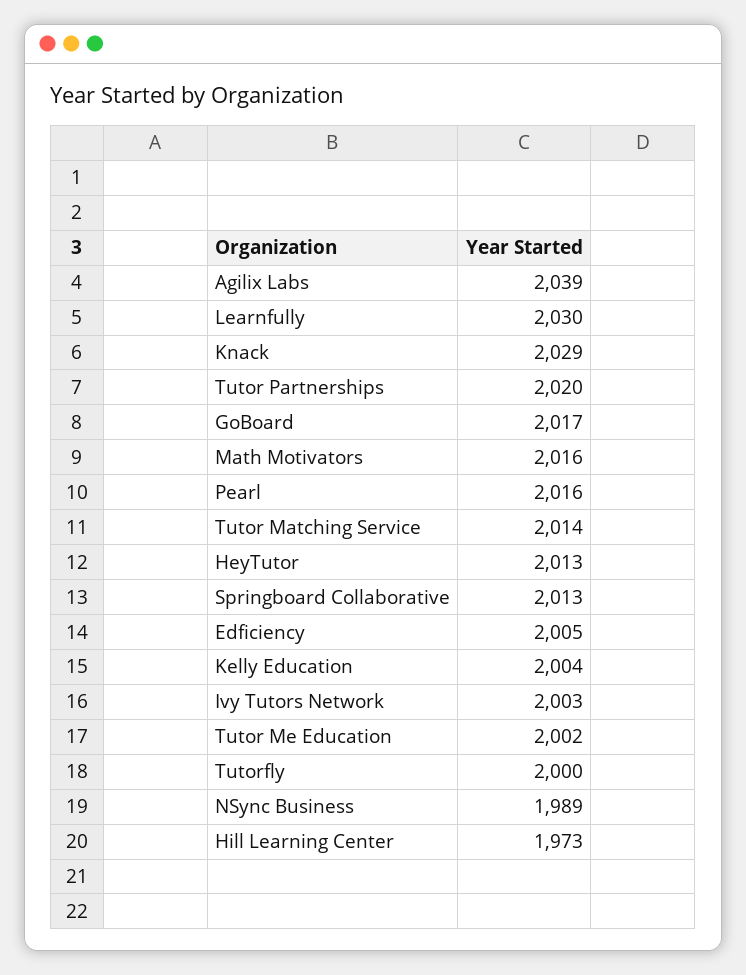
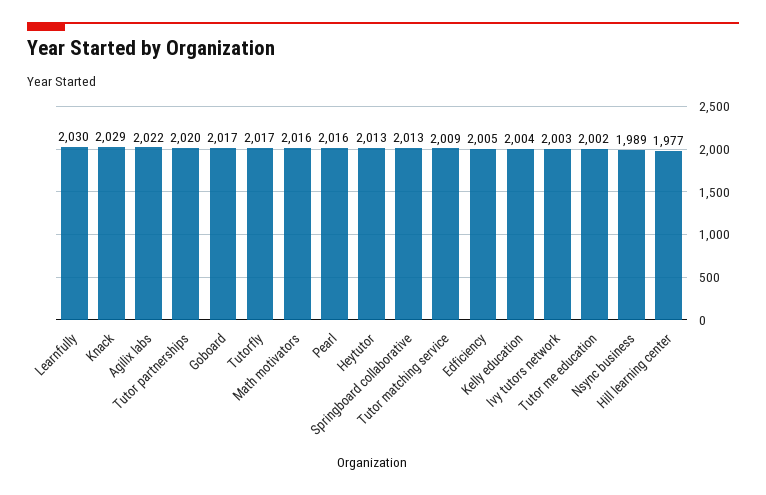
Agilix Labs: 2039 -> 2022
Tutor Matching Service: 2014 -> 2009
Tutorfly: 2000 -> 2017
Hill Learning Center: 1973 -> 1977

